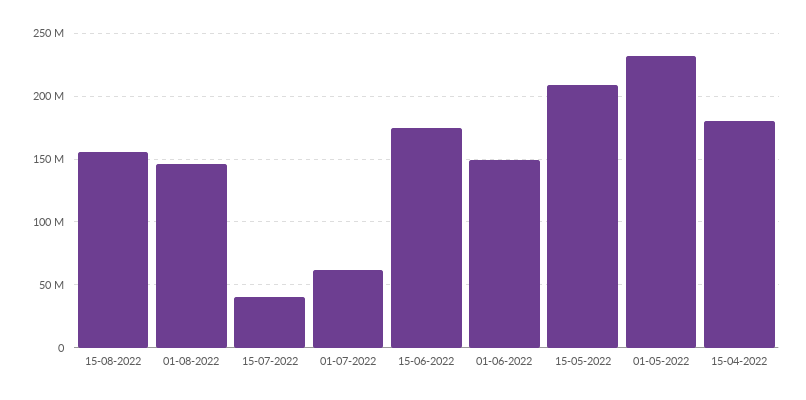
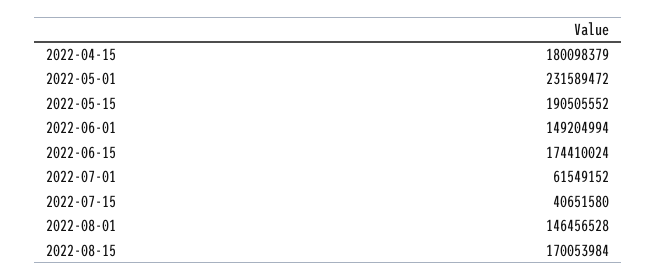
15-08-2022: 155000000 -> 170053984
15-05-2022: 210000000 -> 190505552

